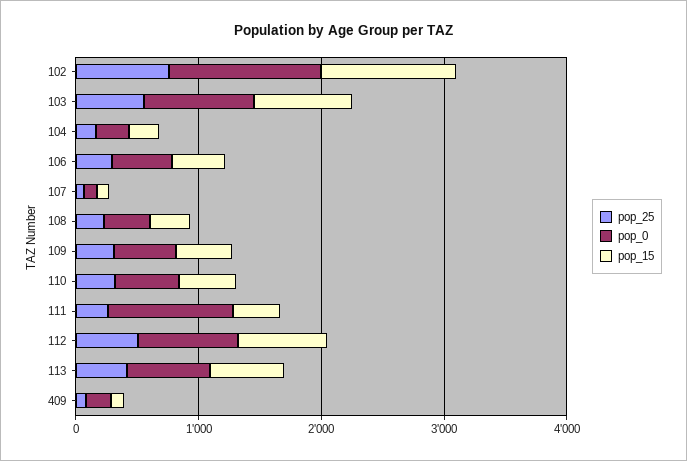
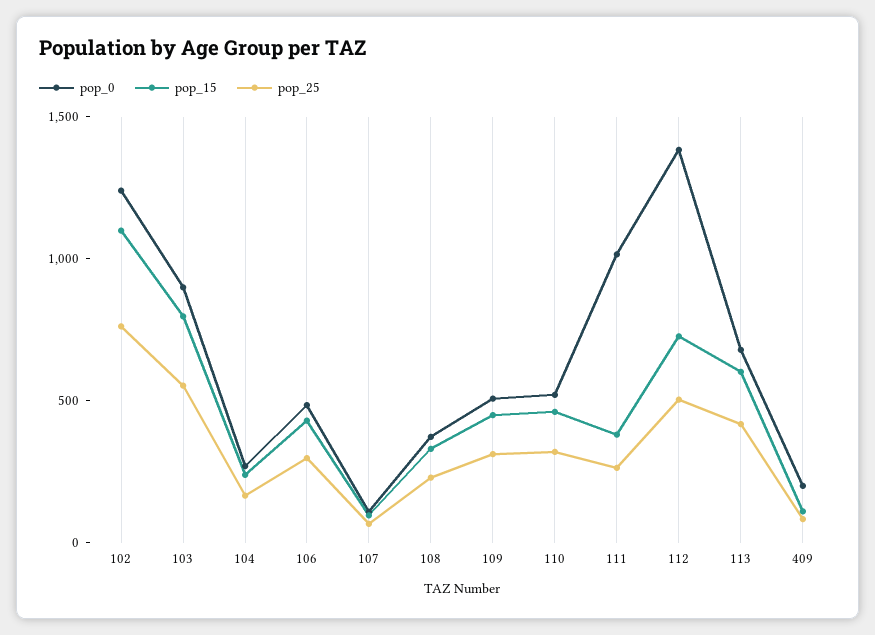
pop_0, 112: 800 -> 1400

